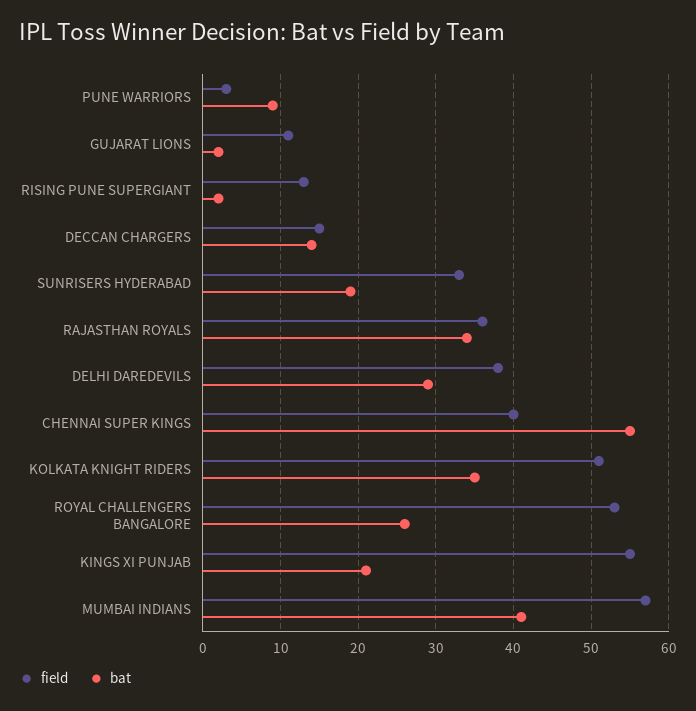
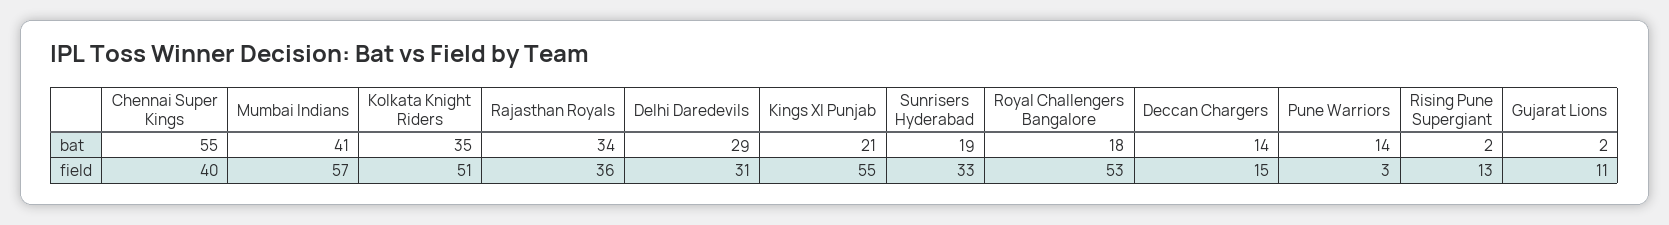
bat, PUNE WARRIORS: 9 -> 14
field, DELHI DAREDEVILS: 38 -> 31
bat, ROYAL CHALLENGERS BANGALORE: 26 -> 18

